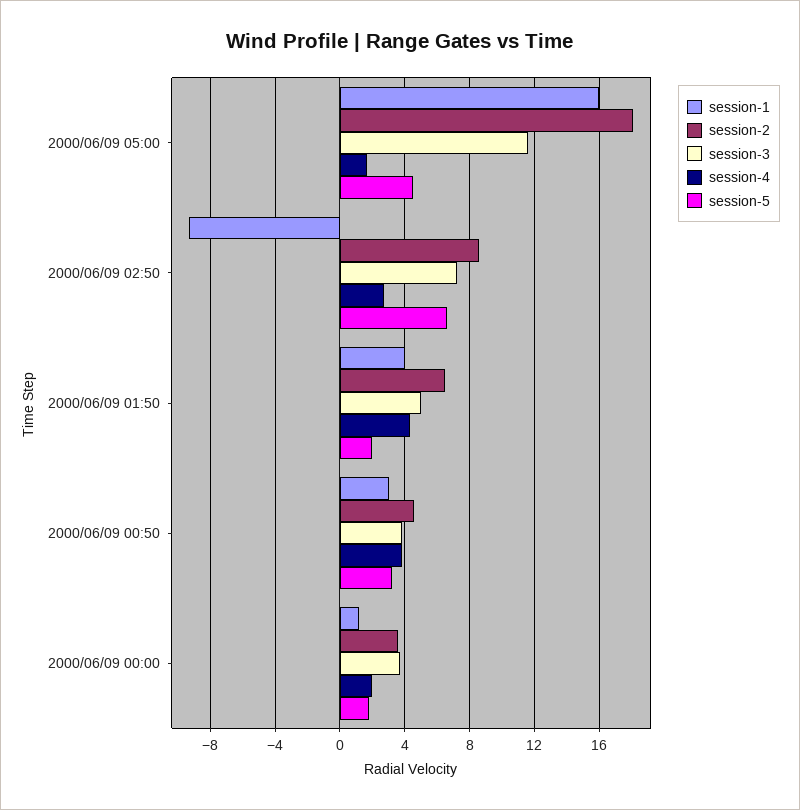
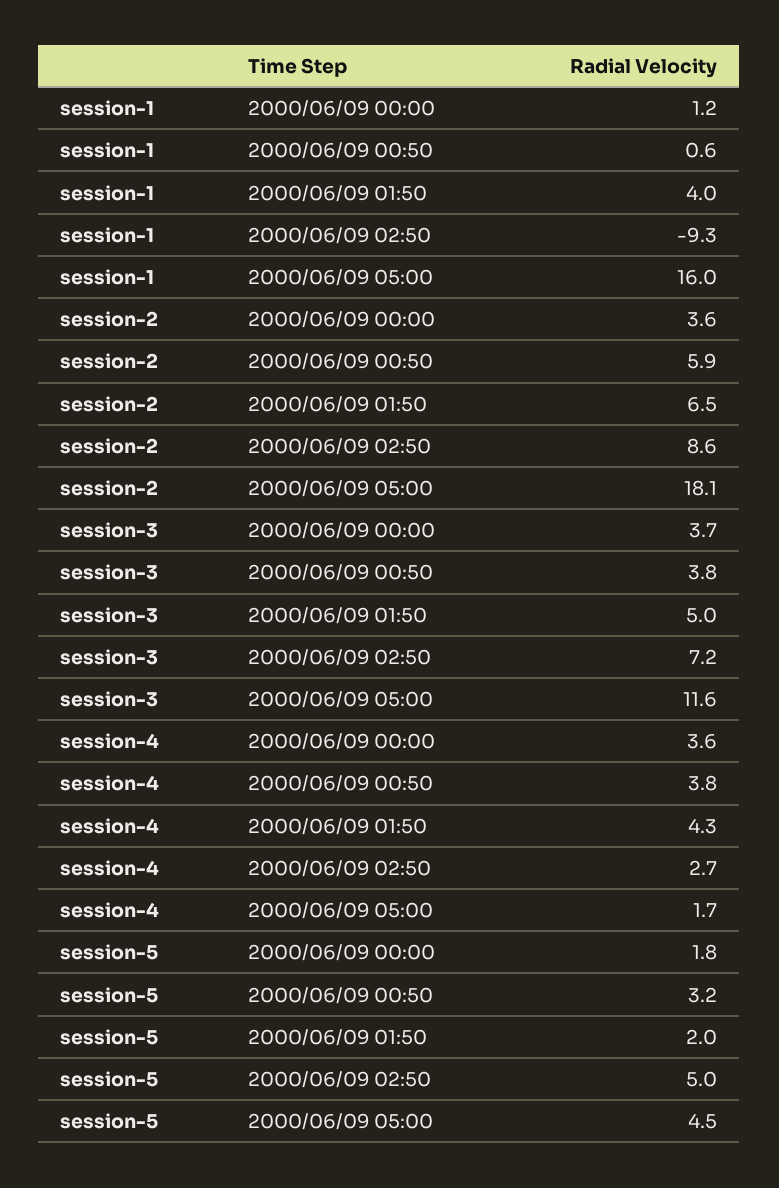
session-5, 2000/06/09 02:50: 6.5 -> 5
session-1, 2000/06/09 00:50: 3 -> 0.6
session-2, 2000/06/09 00:50: 4.5 -> 5.9
session-4, 2000/06/09 00:00: 2 -> 3.6

